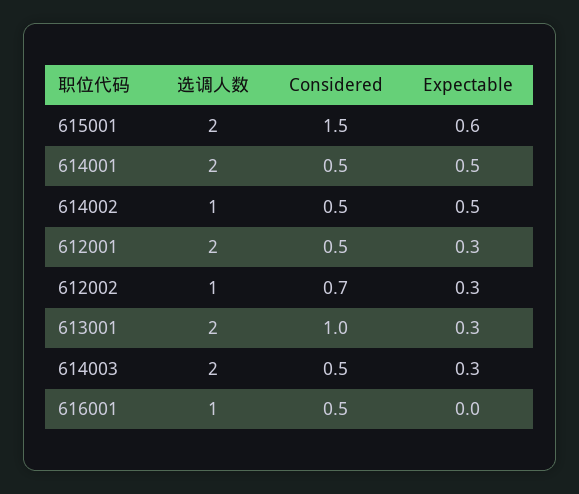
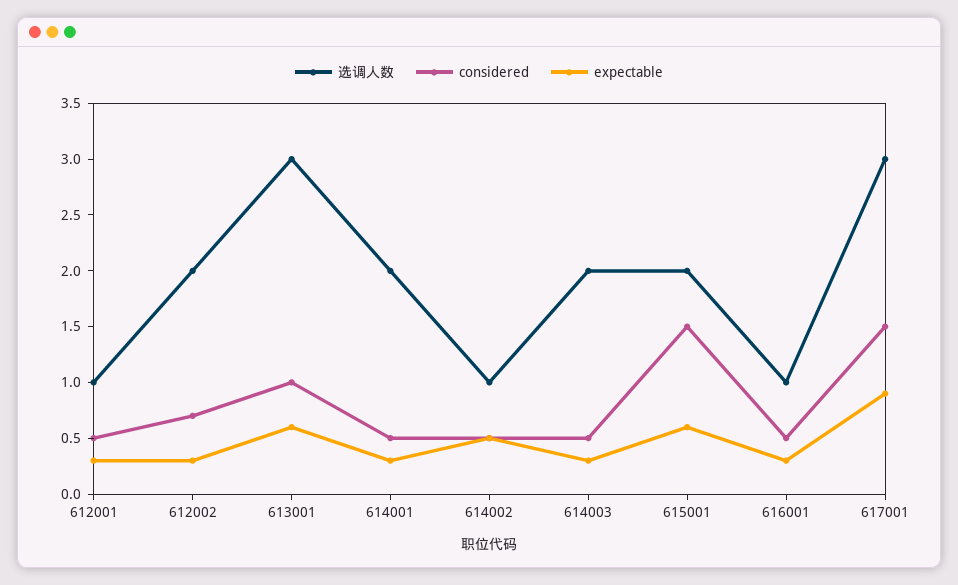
Expectable, 614001: 0.5 -> 0.3
选调人数, 612001: 2 -> 1
选调人数, 612002: 1 -> 2
选调人数, 613001: 2 -> 3
Expectable, 613001: 0.3 -> 0.6
Expectable, 616001: 0 -> 0.3
选调人数, 617001: none -> 3
Considered, 617001: none -> 1.5
Expectable, 617001: none -> 0.9

